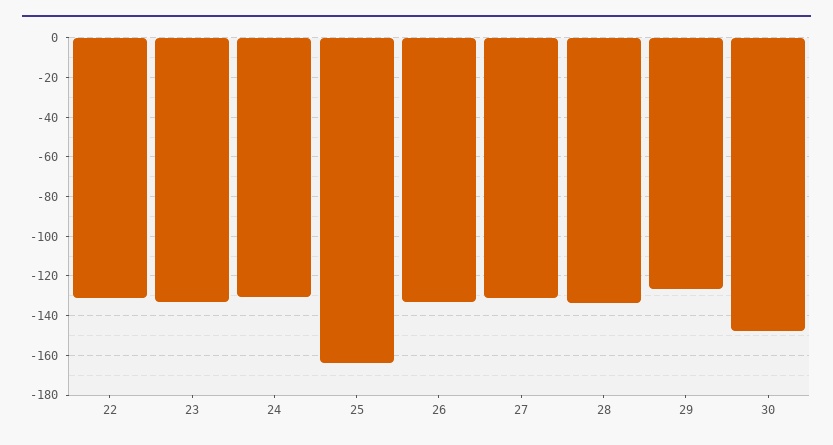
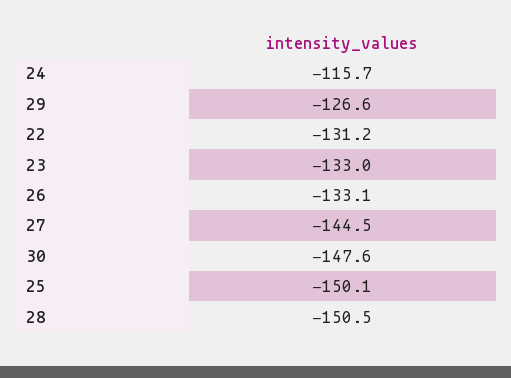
24: -130 -> -115.7
25: -165 -> -150.1
27: -130 -> -144.5
28: -135 -> -150.5

